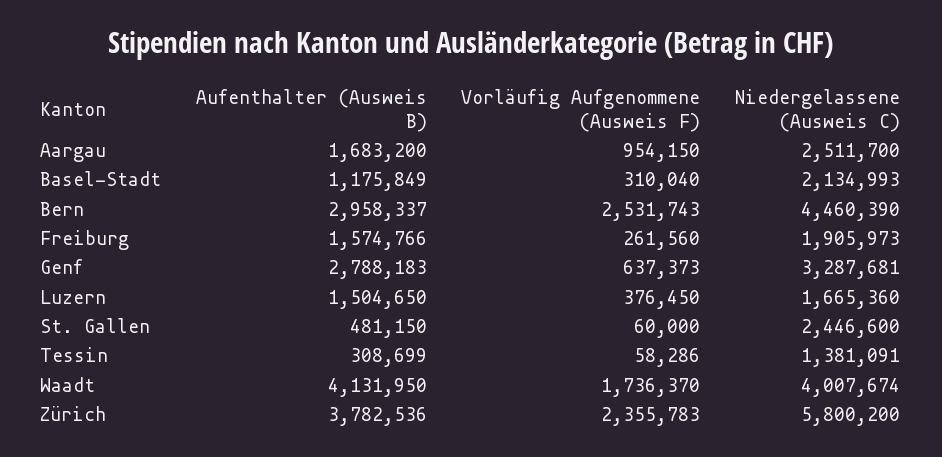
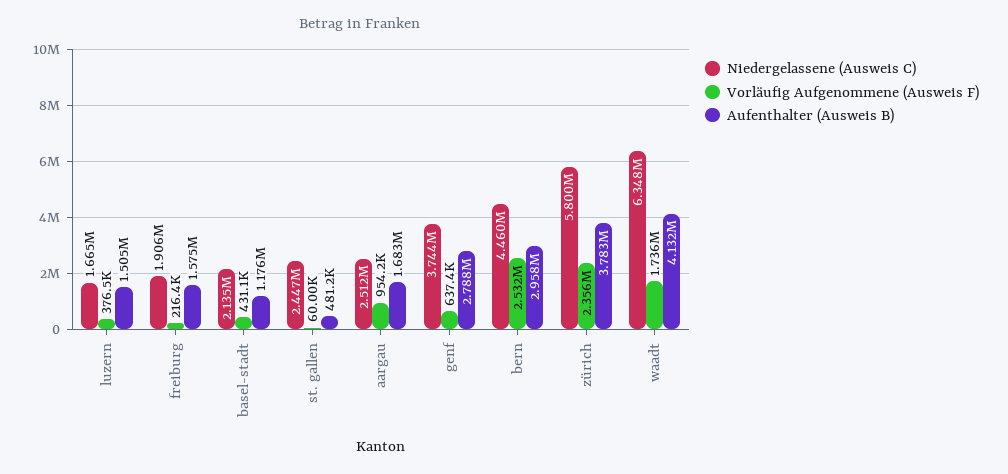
Vorläufig Aufgenommene (Ausweis F), Basel-Stadt: 310040 -> 431100
Vorläufig Aufgenommene (Ausweis F), Freiburg: 261560 -> 216400
Niedergelassene (Ausweis C), Genf: 3287681 -> 3744000
Aufenthalter (Ausweis B), Tessin: 308699 -> none
Vorläufig Aufgenommene (Ausweis F), Tessin: 58286 -> none
Niedergelassene (Ausweis C), Tessin: 1381091 -> none
Niedergelassene (Ausweis C), Waadt: 4007674 -> 6348000

